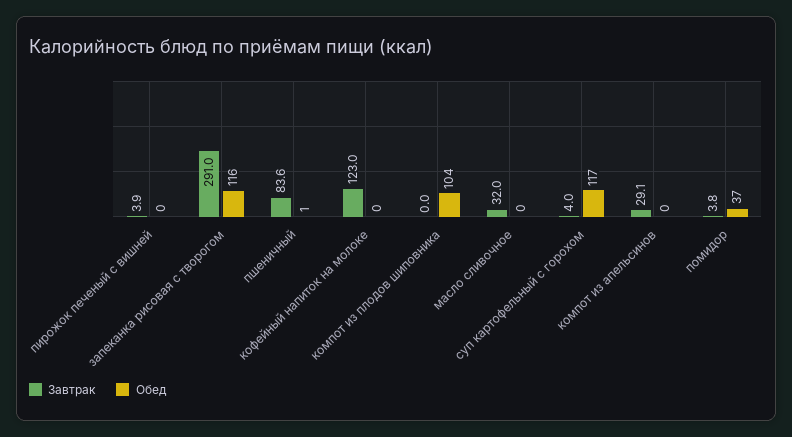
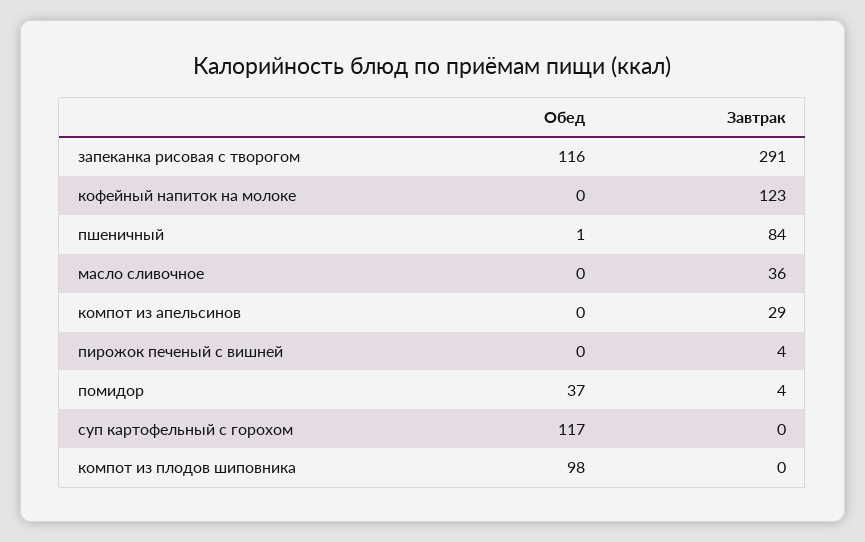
Обед, компот из плодов шиповника: 104 -> 98
Завтрак, масло сливочное: 32 -> 36
Завтрак, суп картофельный с горохом: 4 -> 0

